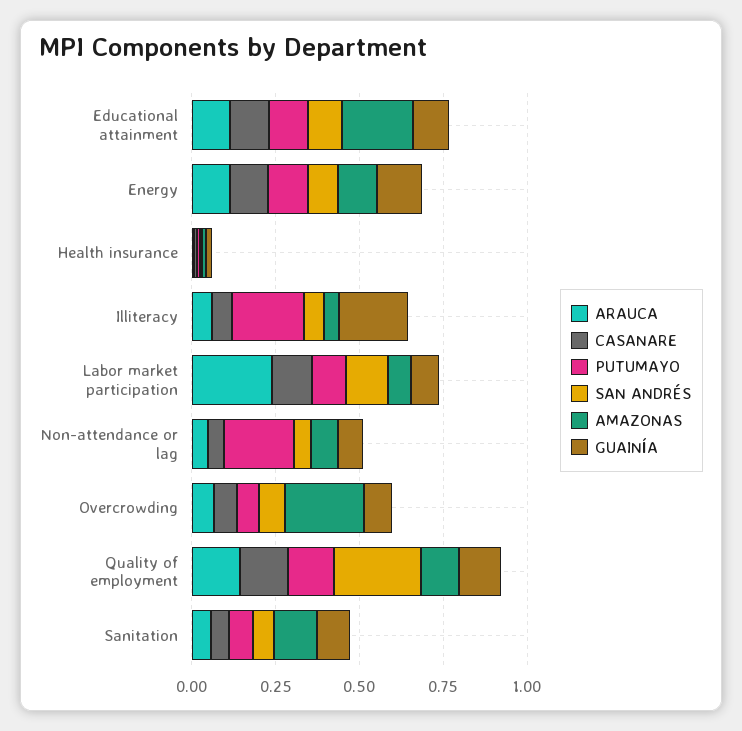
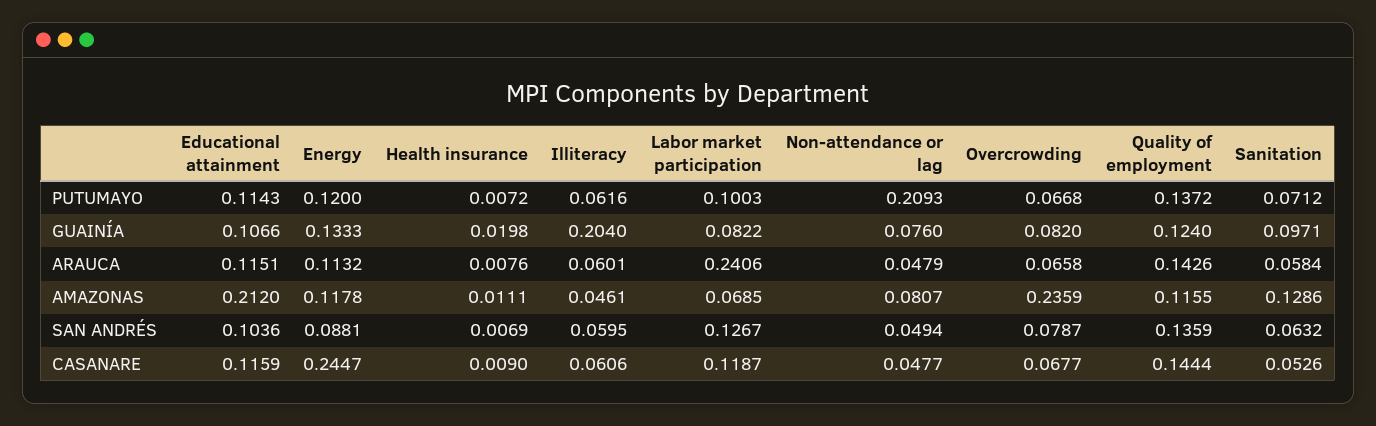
CASANARE, Energy: 0.1 -> 0.2447
PUTUMAYO, Illiteracy: 0.2 -> 0.0616
SAN ANDRÉS, Quality of employment: 0.25 -> 0.1359

